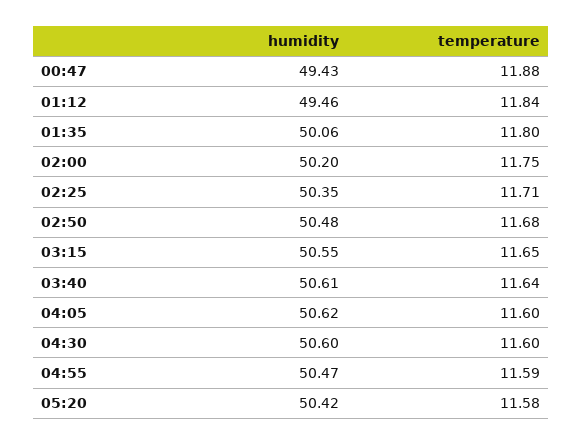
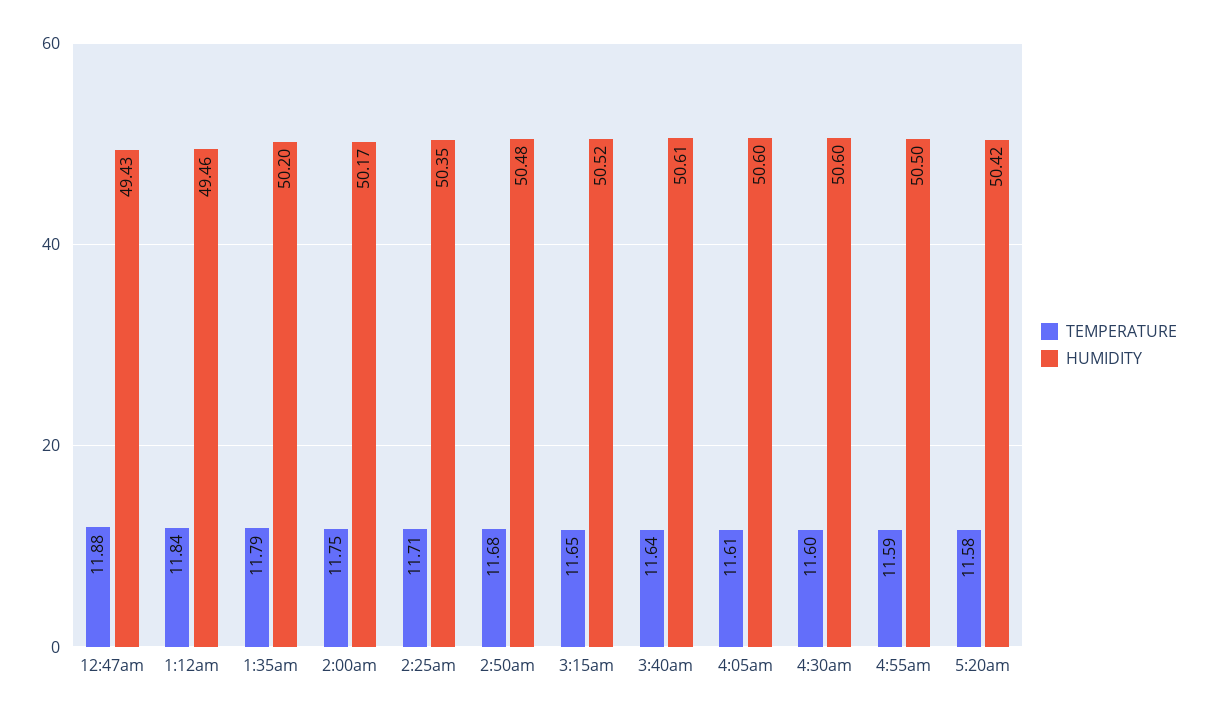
humidity, 01:35: 50.06 -> 50.2
temperature, 01:35: 11.8 -> 11.79
humidity, 02:00: 50.2 -> 50.17
humidity, 03:15: 50.55 -> 50.52
humidity, 04:05: 50.62 -> 50.6
temperature, 04:05: 11.6 -> 11.61
humidity, 04:55: 50.47 -> 50.5

